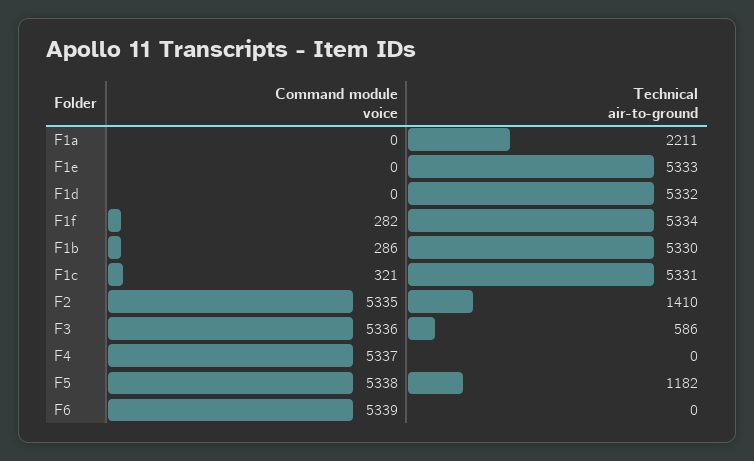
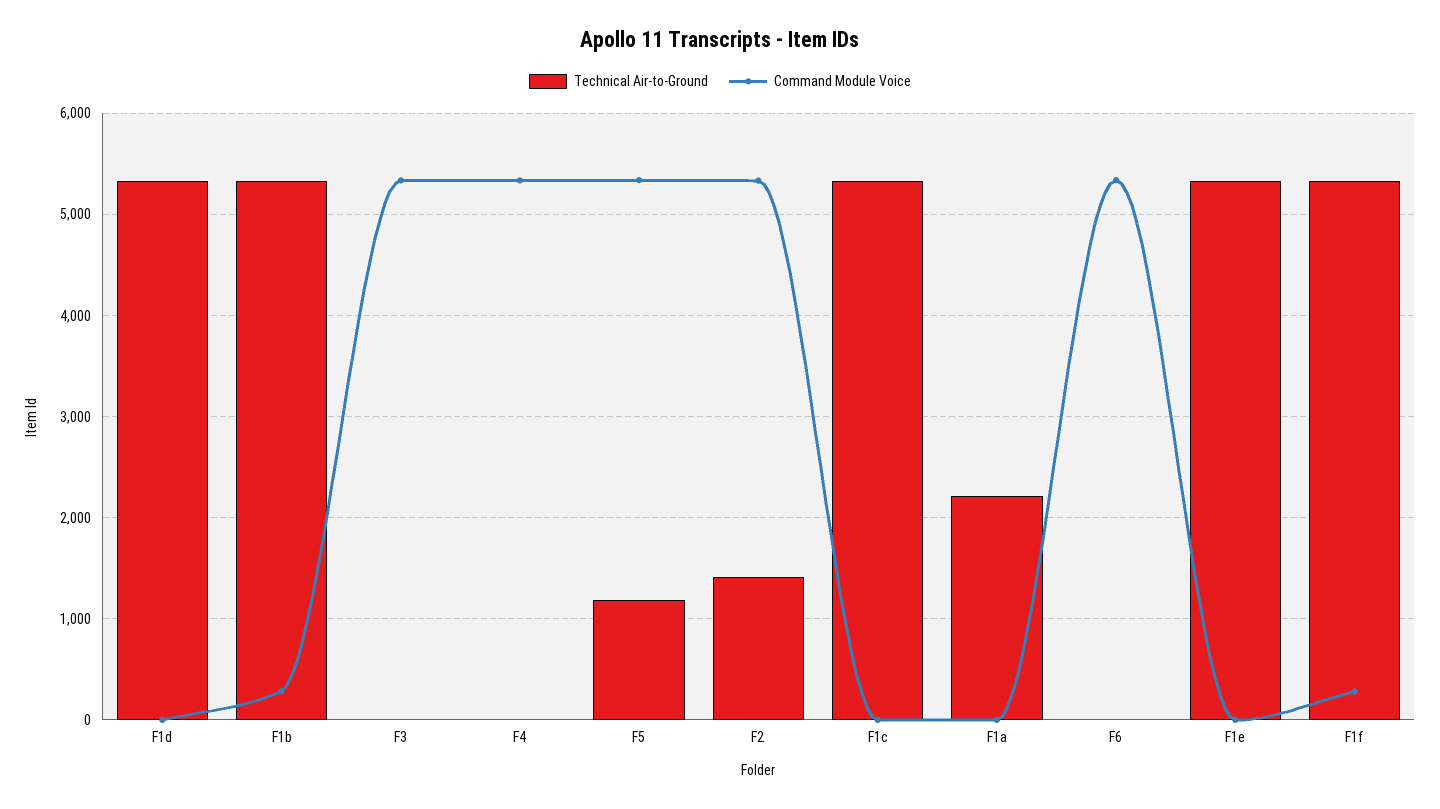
Command module voice, F1c: 321 -> 0
Technical air-to-ground, F3: 586 -> 0

